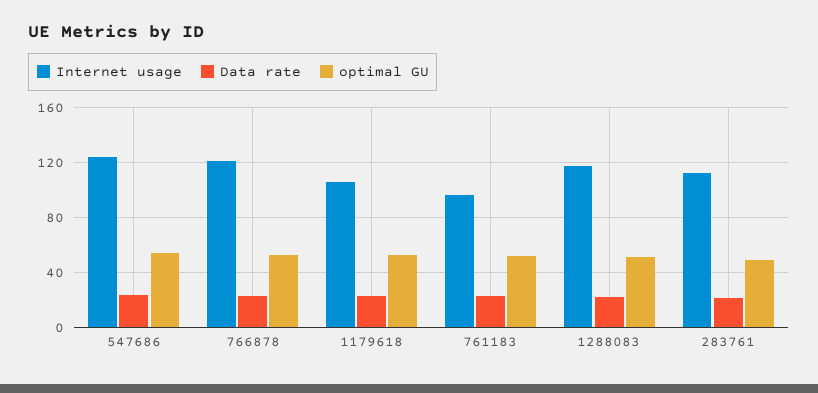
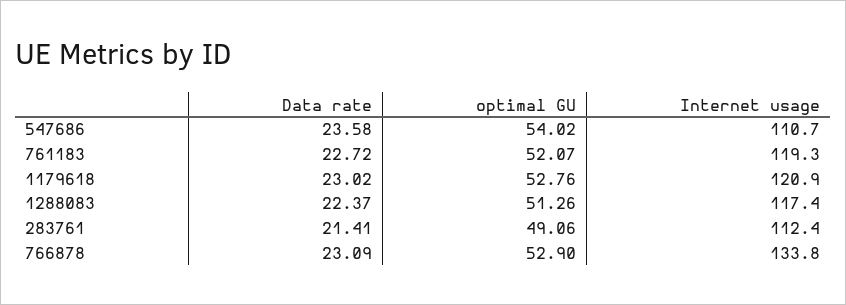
Internet usage, 547686: 125 -> 110.7
Internet usage, 766878: 120 -> 133.8
Internet usage, 1179618: 105 -> 120.9
Internet usage, 761183: 95 -> 119.3

